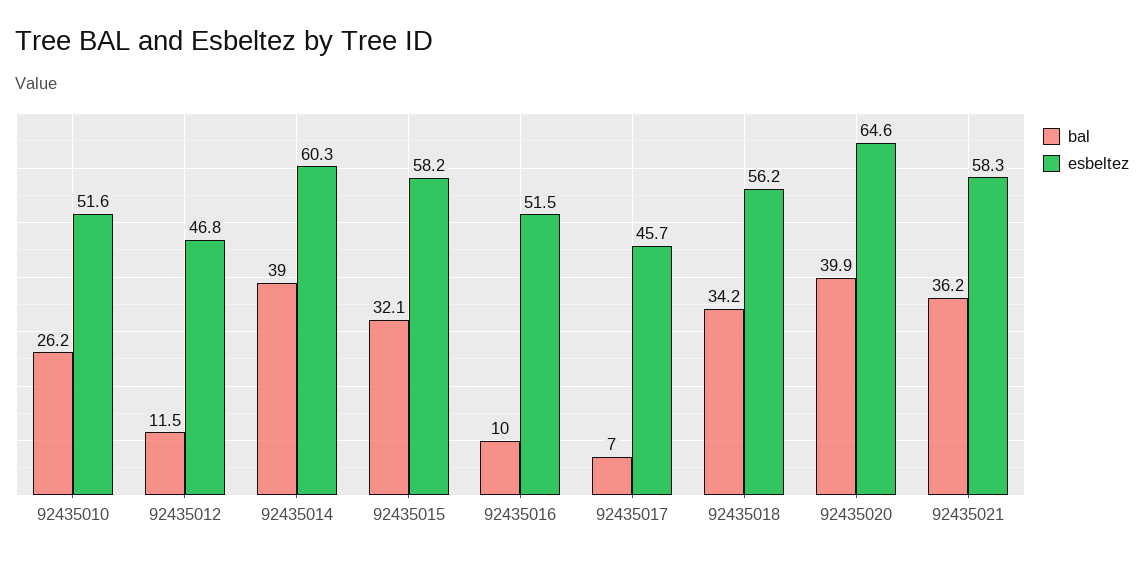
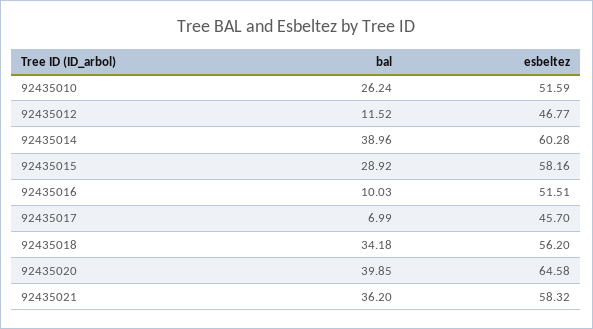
bal, 92435015: 32.1 -> 28.92

